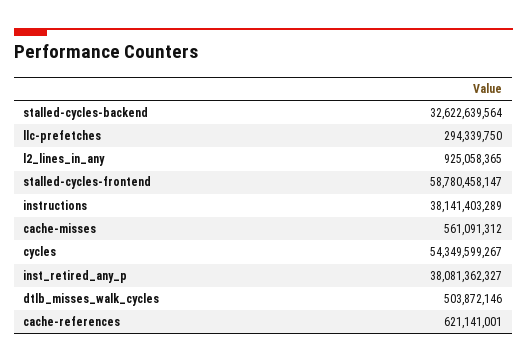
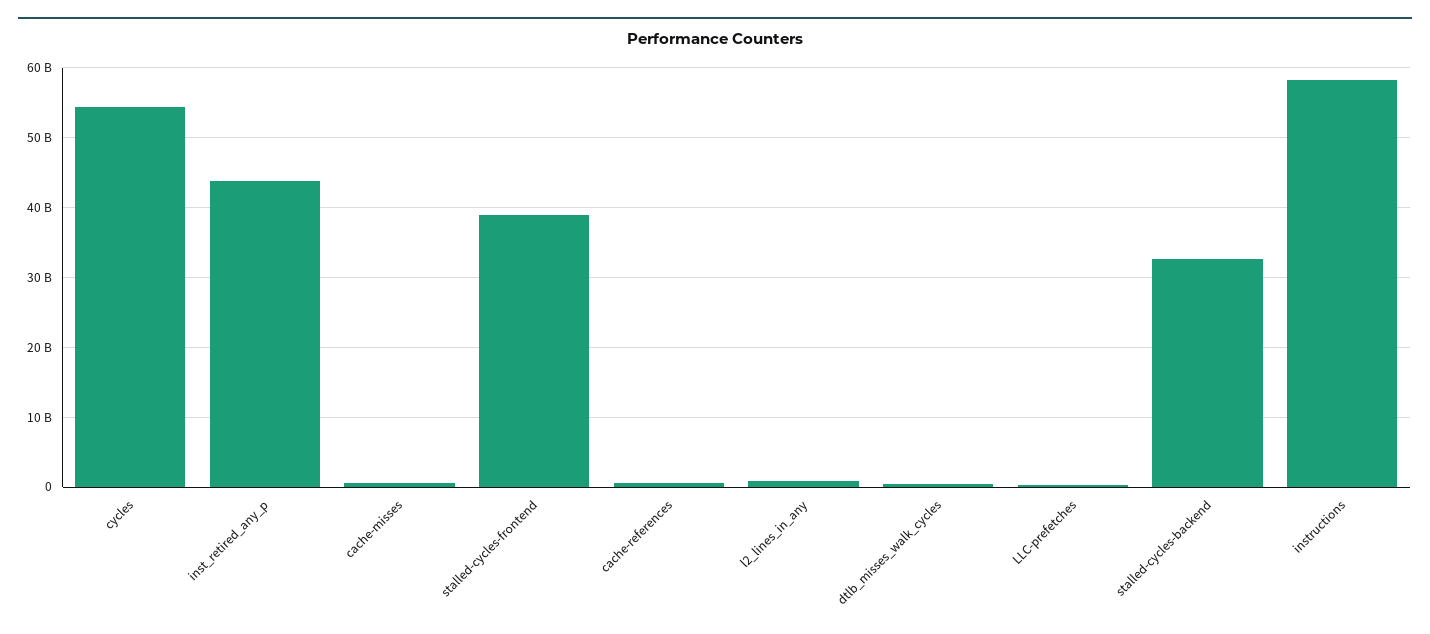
stalled-cycles-frontend: 58780458147 -> 39000000000
instructions: 38141403289 -> 58000000000
inst_retired_any_p: 38081362327 -> 44000000000

